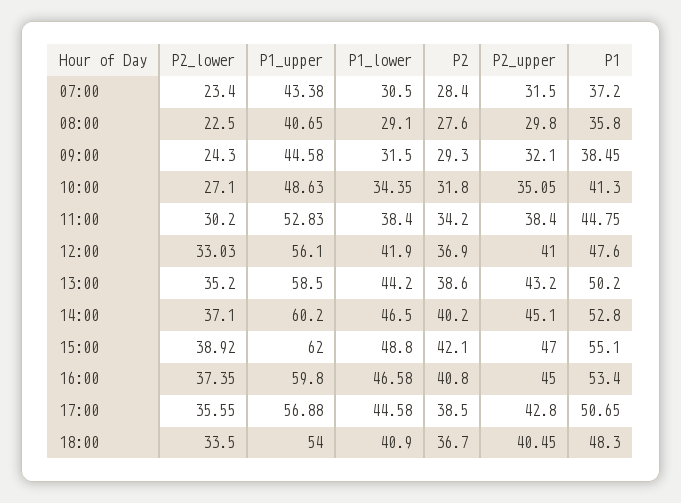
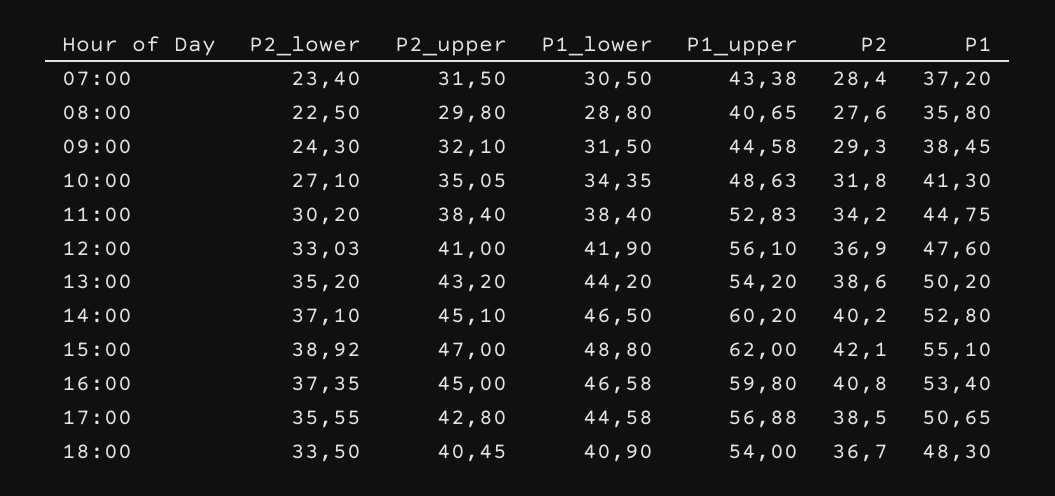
P1_lower, 08:00: 29.1 -> 28.8
P1_upper, 13:00: 58.5 -> 54.2

